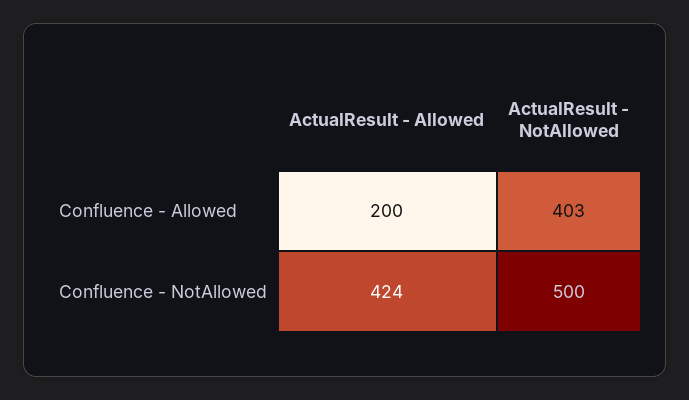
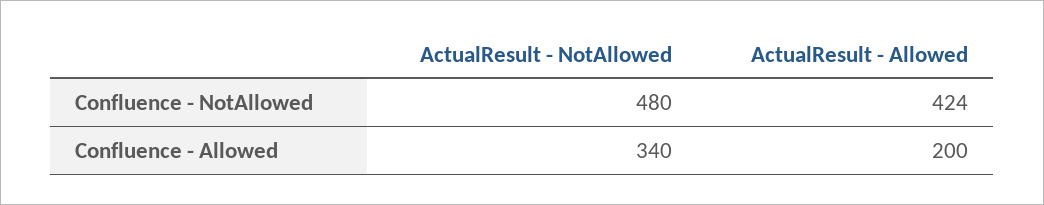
ActualResult - NotAllowed, Confluence - Allowed: 403 -> 340
ActualResult - NotAllowed, Confluence - NotAllowed: 500 -> 480

